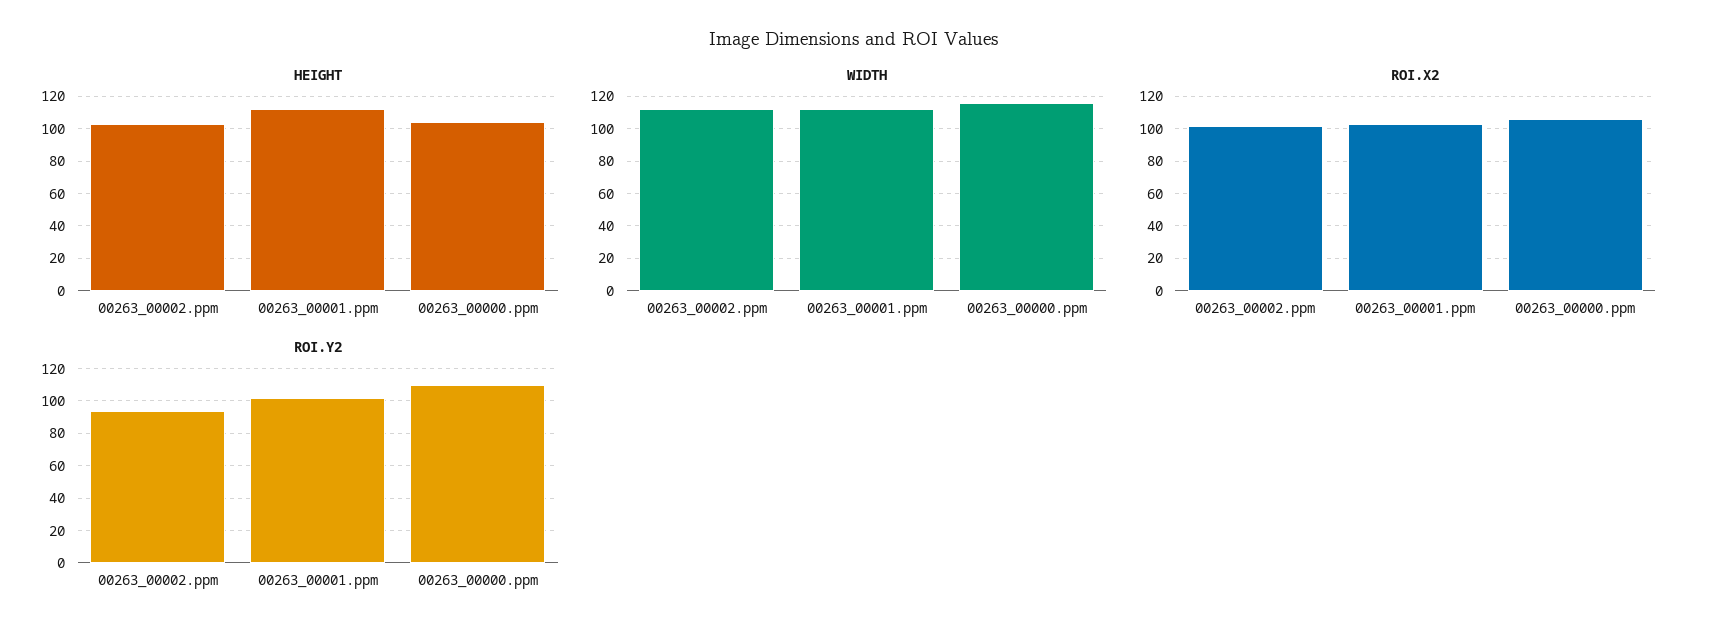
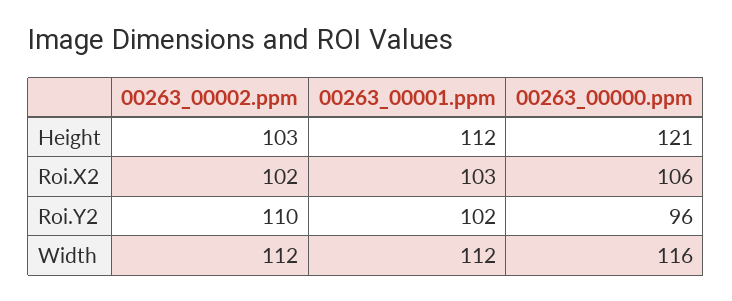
HEIGHT, 00263_00000.ppm: 105 -> 121
ROI.Y2, 00263_00002.ppm: 95 -> 110
ROI.Y2, 00263_00000.ppm: 110 -> 96

